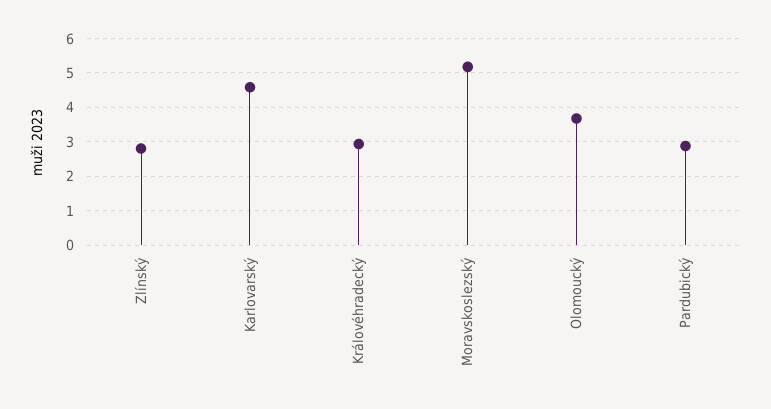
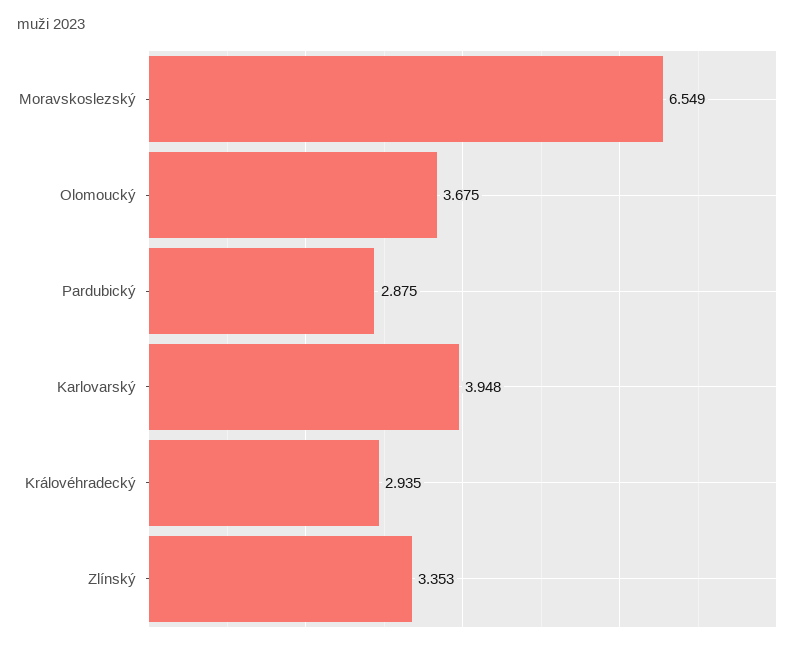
Zlínský: 2.8 -> 3.353
Karlovarský: 4.6 -> 3.948
Moravskoslezský: 5.2 -> 6.549

